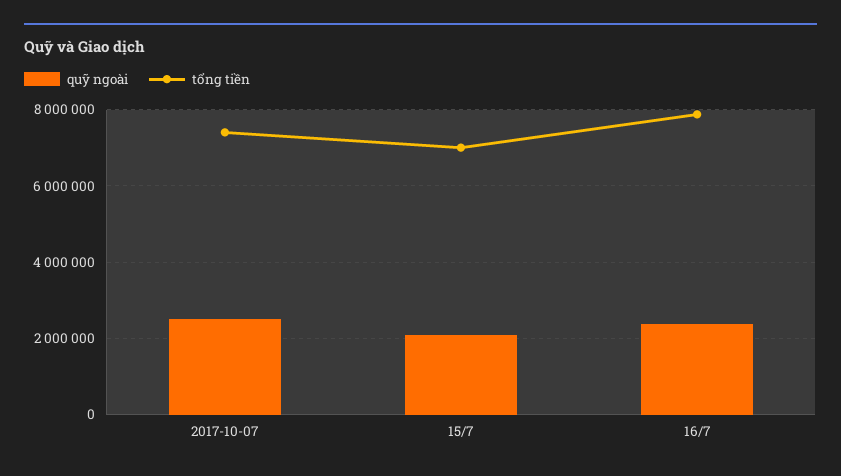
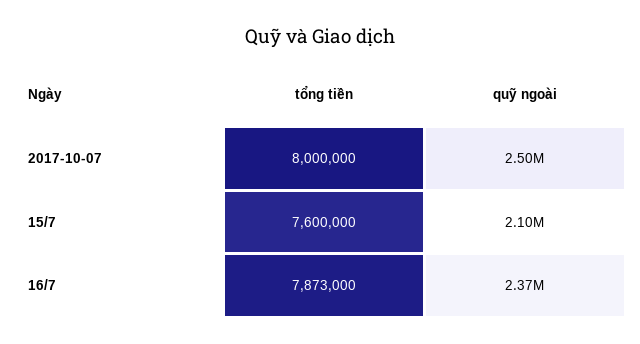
tổng tiền, 2017-10-07: 7400000 -> 8000000
tổng tiền, 15/7: 7000000 -> 7600000

